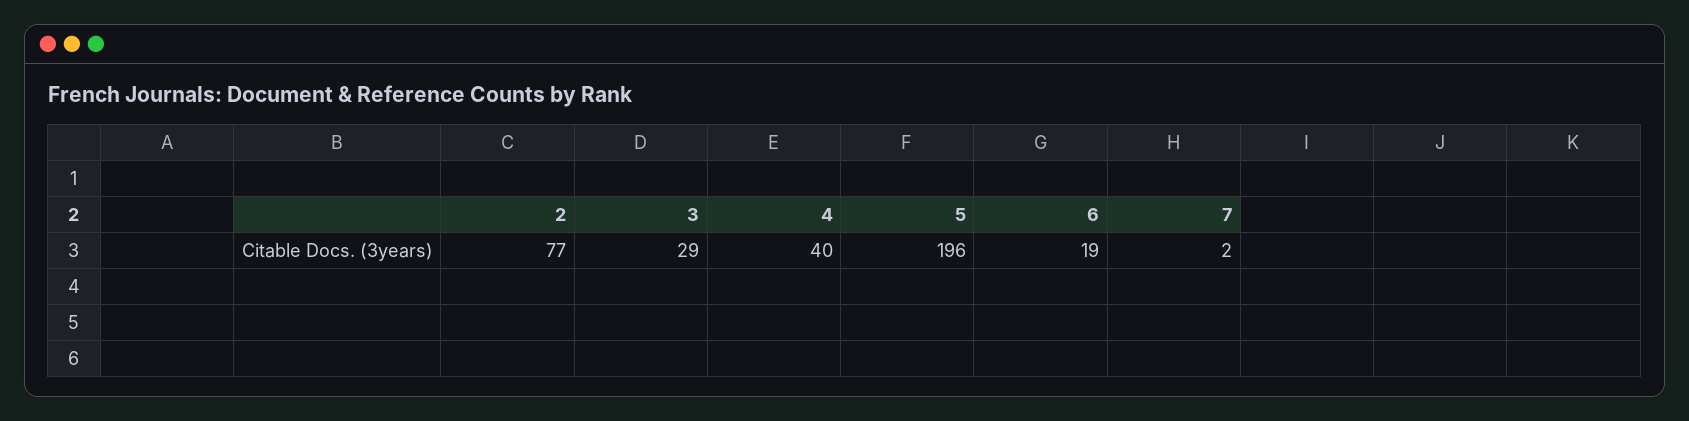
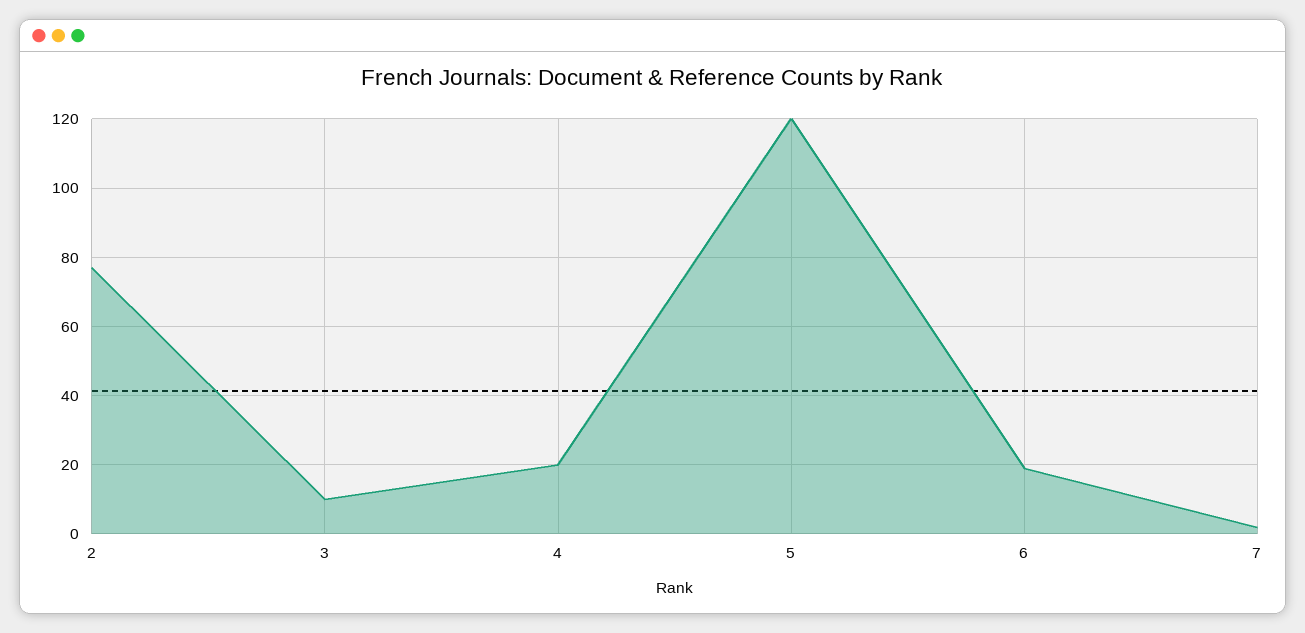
3: 29 -> 10
4: 40 -> 20
5: 196 -> 120

